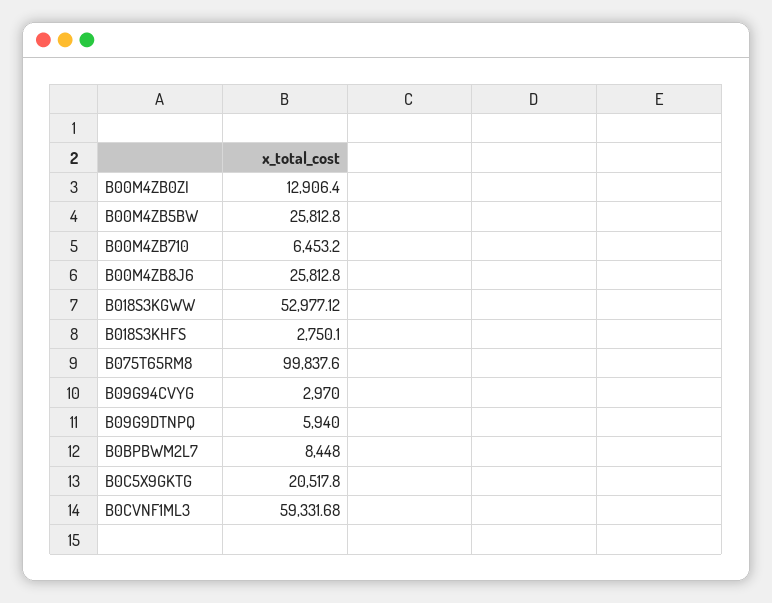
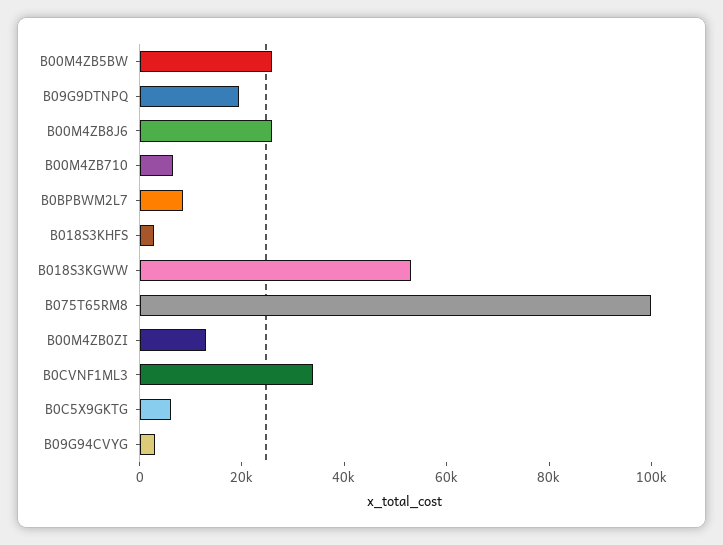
B09G9DTNPQ: 5940 -> 20000
B0C5X9GKTG: 20517.8 -> 5000
B0CVNF1ML3: 59331.68 -> 35000

